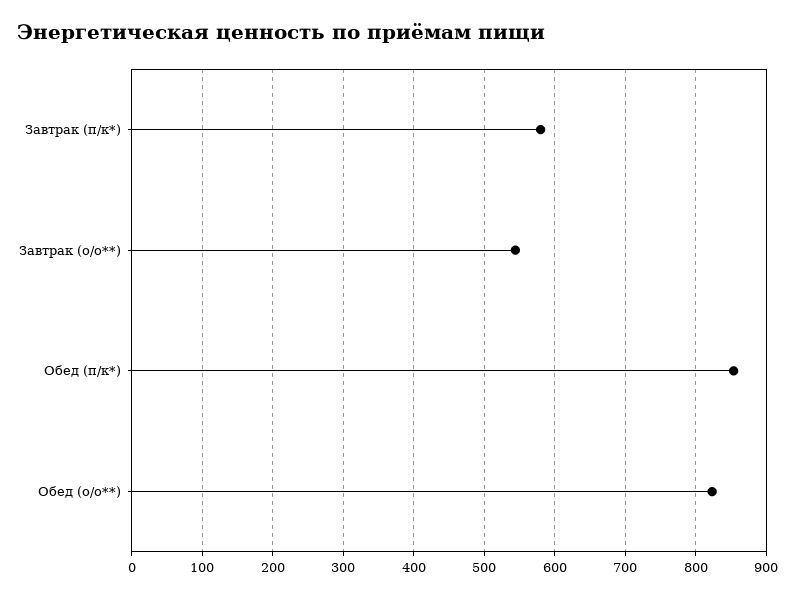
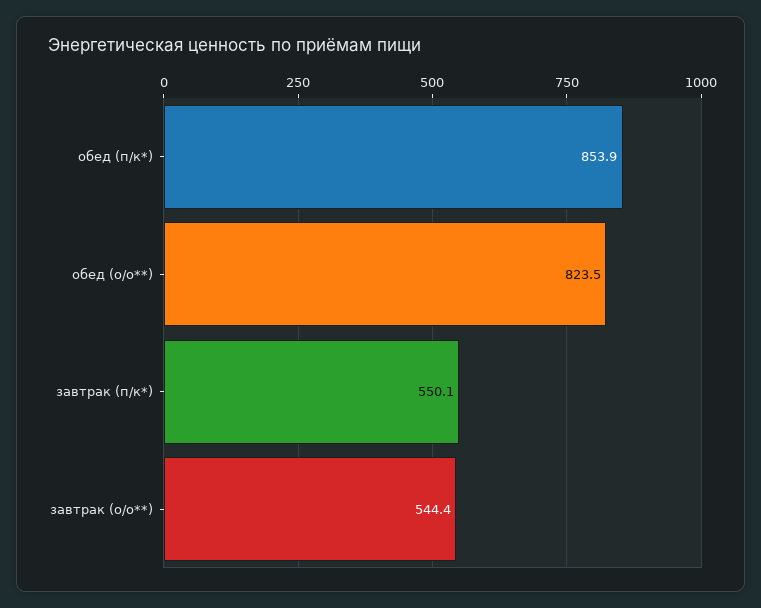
Завтрак (п/к*): 580 -> 550.1

